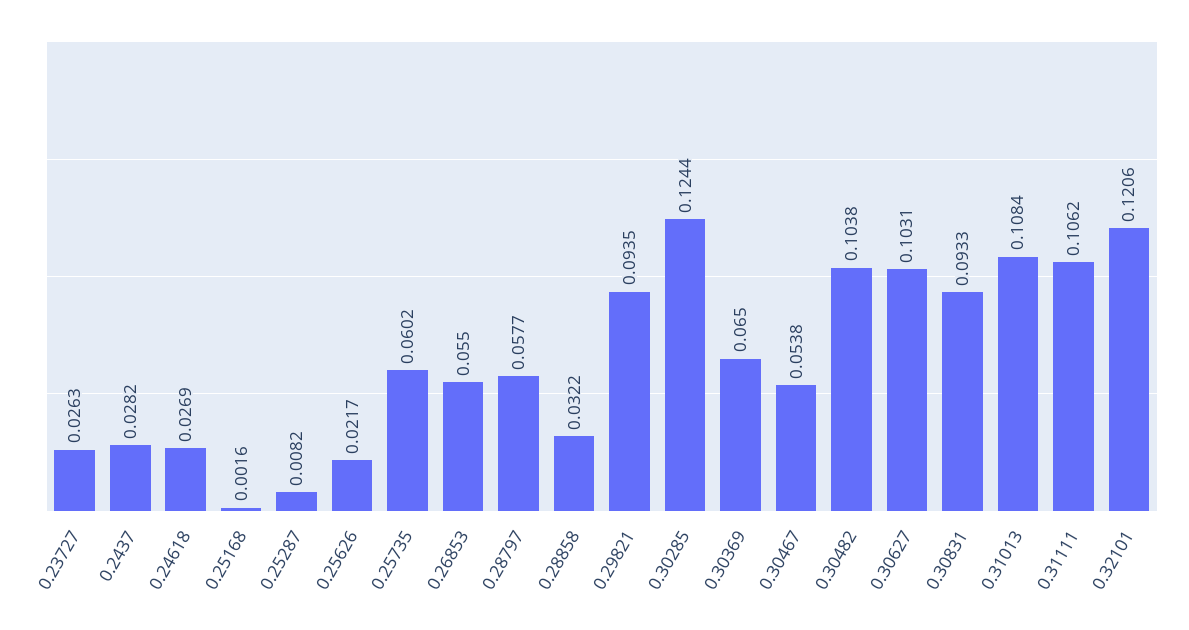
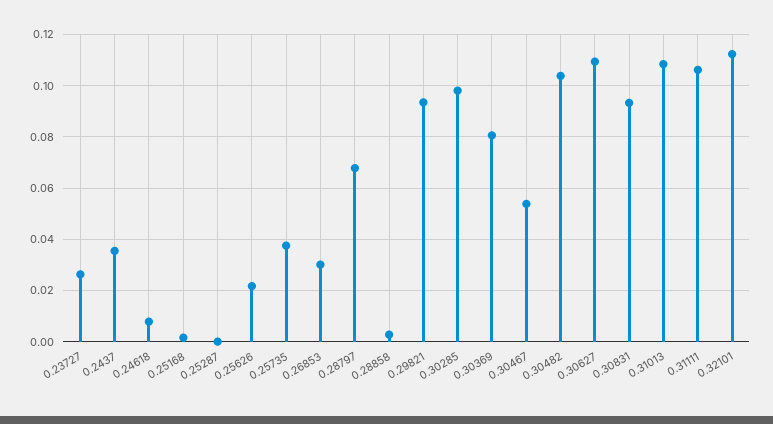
0.2437: 0.0282 -> 0.035
0.24618: 0.0269 -> 0.0075
0.25287: 0.0082 -> 0
0.25735: 0.0602 -> 0.0375
0.26853: 0.055 -> 0.03
0.28797: 0.0577 -> 0.0675
0.28858: 0.0322 -> 0.0025
0.30285: 0.1244 -> 0.0975
0.30369: 0.065 -> 0.08
0.30627: 0.1031 -> 0.11
0.32101: 0.1206 -> 0.1125

